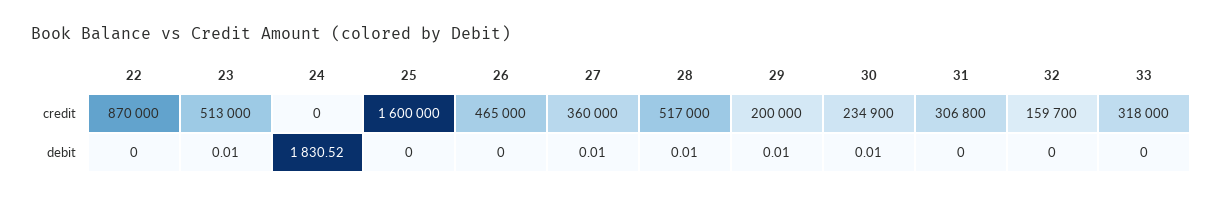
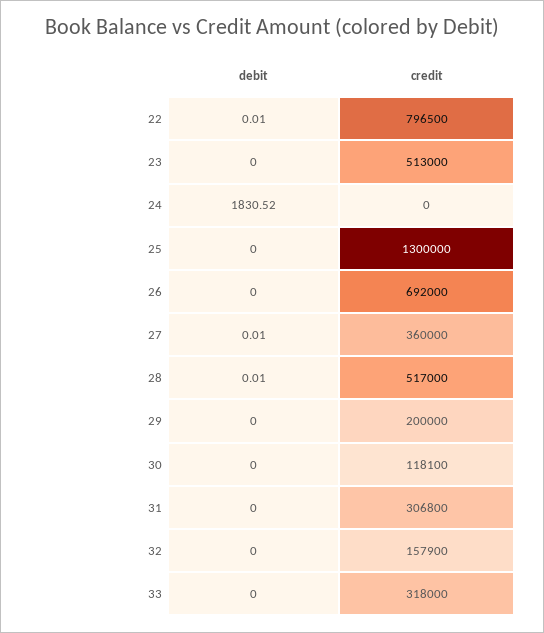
22, credit: 870000 -> 796500
25, credit: 1600000 -> 1300000
26, credit: 465000 -> 692000
30, credit: 234900 -> 118100
32, credit: 159700 -> 157900
22, debit: 0 -> 0.01
23, debit: 0.01 -> 0
29, debit: 0.01 -> 0
30, debit: 0.01 -> 0

